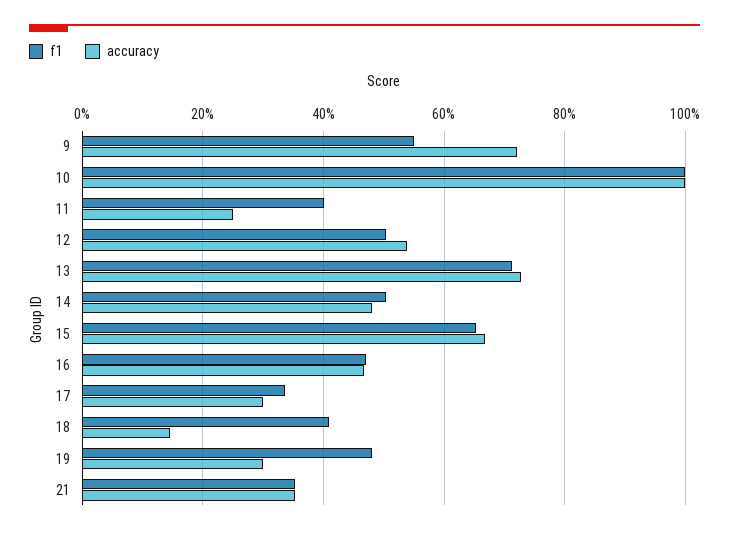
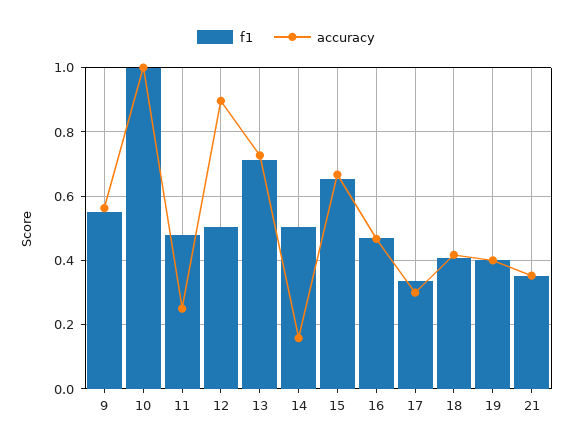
accuracy, 9: 0.72 -> 0.56
f1, 11: 0.4 -> 0.48
accuracy, 12: 0.54 -> 0.9
accuracy, 14: 0.48 -> 0.16
accuracy, 18: 0.14 -> 0.42
f1, 19: 0.48 -> 0.4
accuracy, 19: 0.3 -> 0.4

